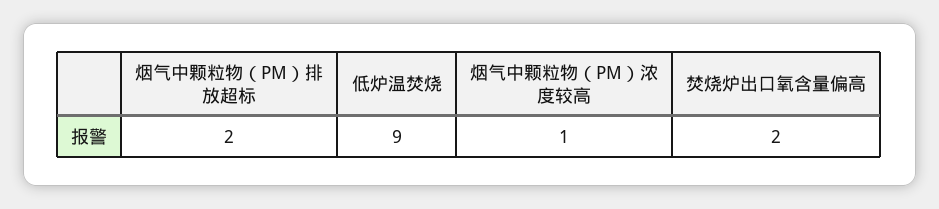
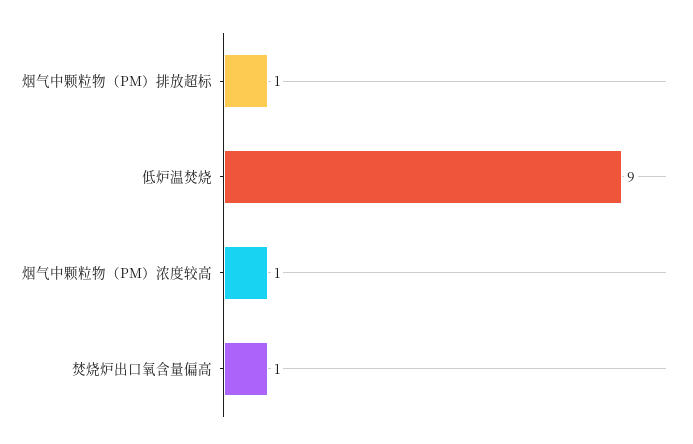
烟气中颗粒物（PM）排放超标: 2 -> 1
焚烧炉出口氧含量偏高: 2 -> 1

